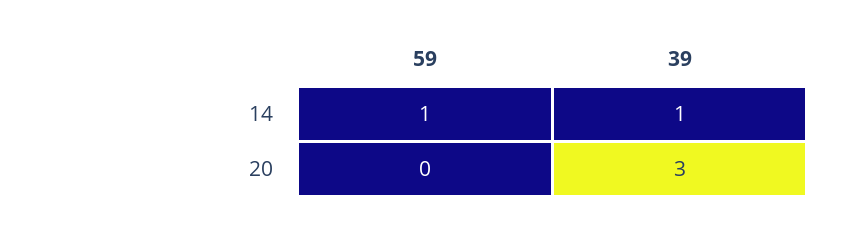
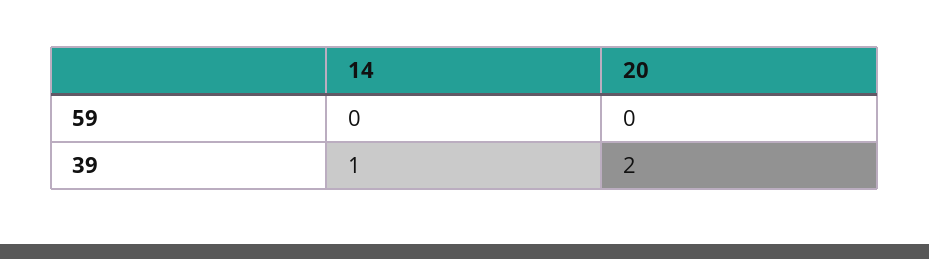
59, 14: 1 -> 0
39, 20: 3 -> 2

